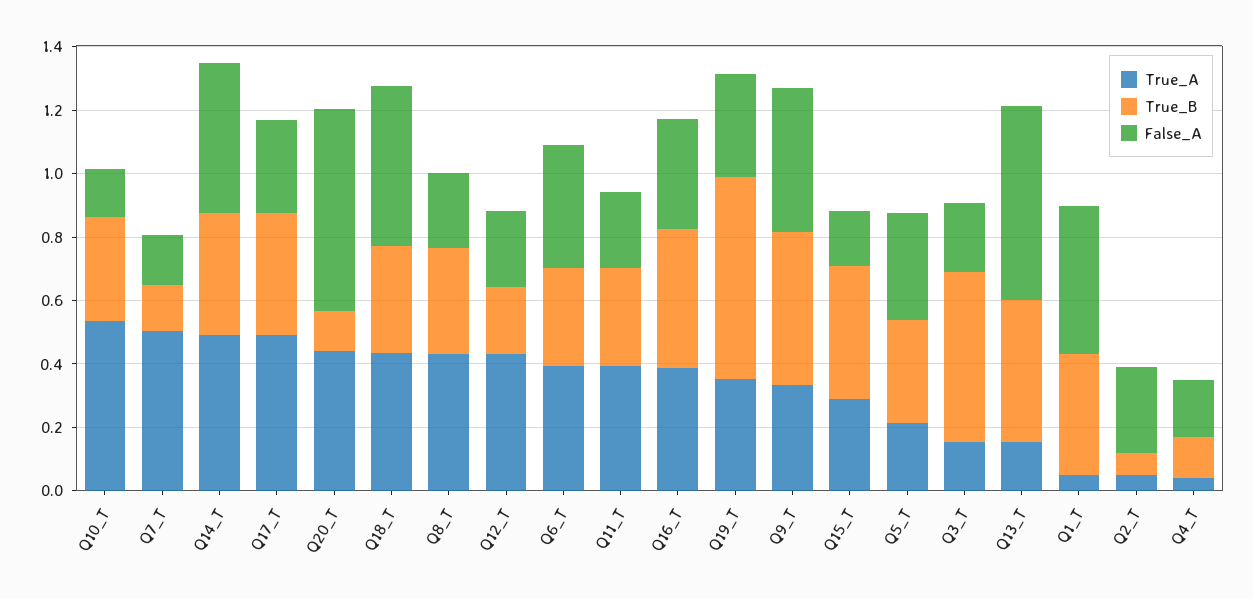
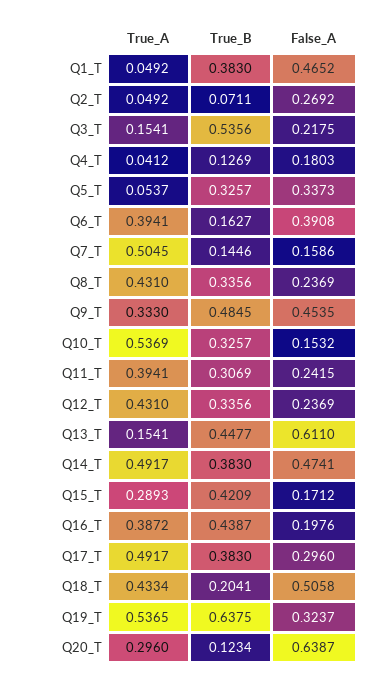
True_A, Q20_T: 0.45 -> 0.296
True_B, Q18_T: 0.35 -> 0.2041
True_B, Q12_T: 0.2 -> 0.3356
True_B, Q6_T: 0.3 -> 0.1627
False_A, Q16_T: 0.35 -> 0.1976
True_A, Q19_T: 0.35 -> 0.5365
True_A, Q5_T: 0.2 -> 0.0537

